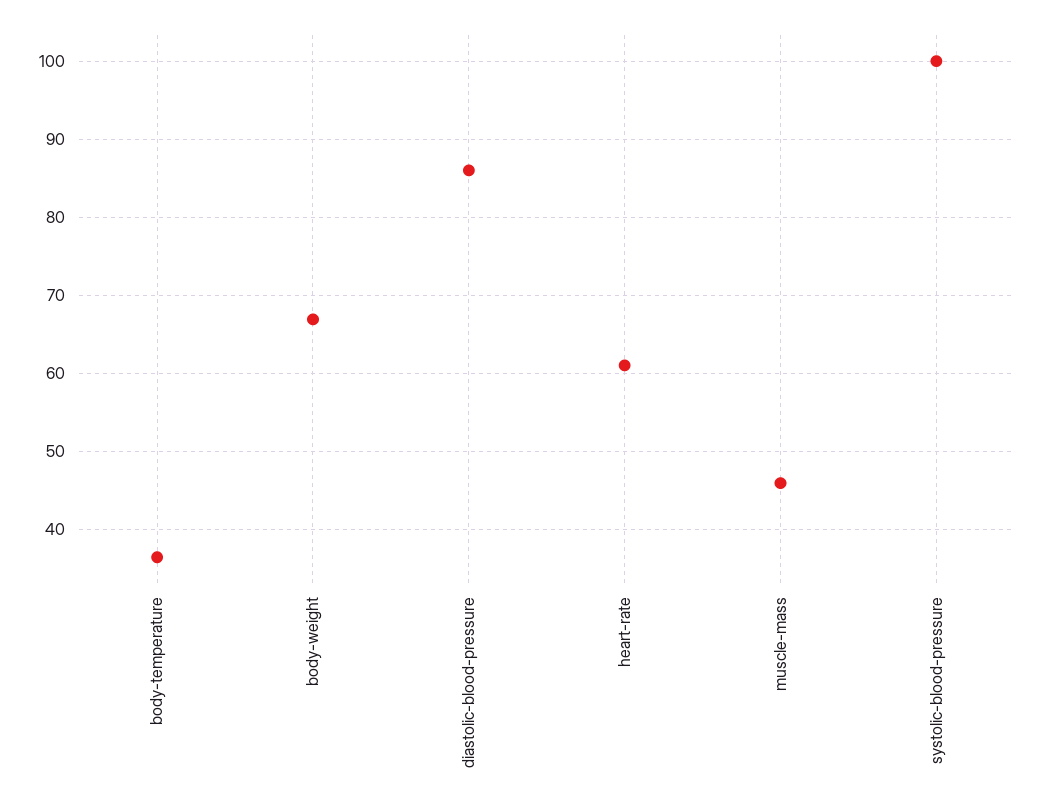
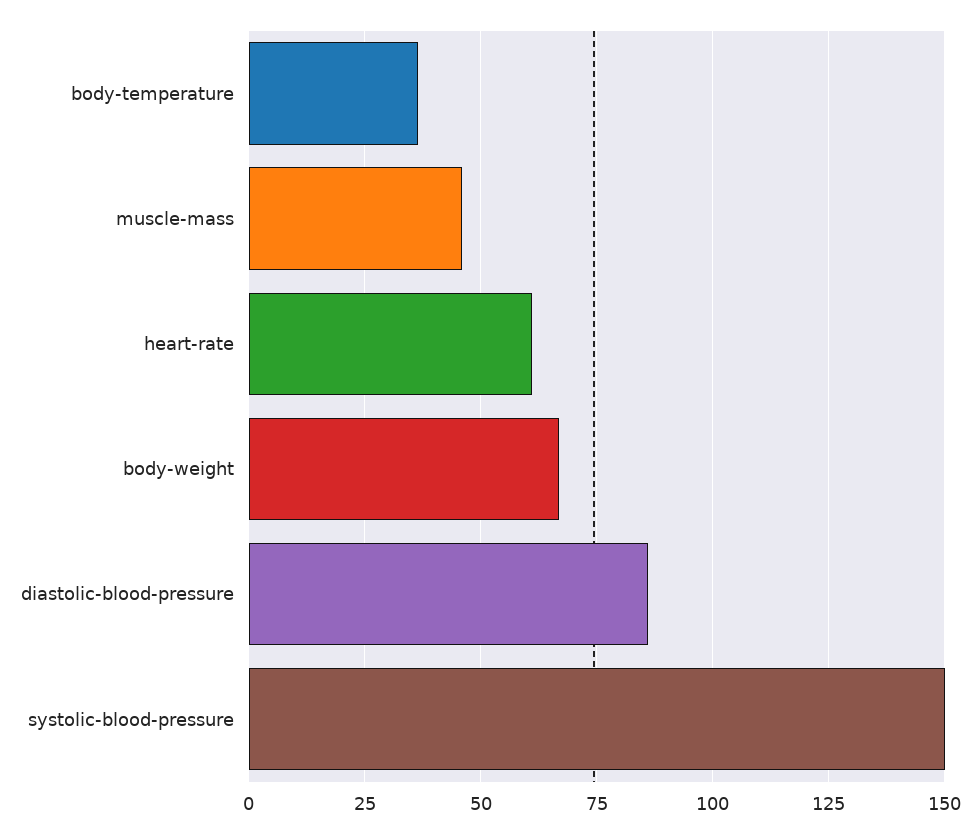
systolic-blood-pressure: 100 -> 150

